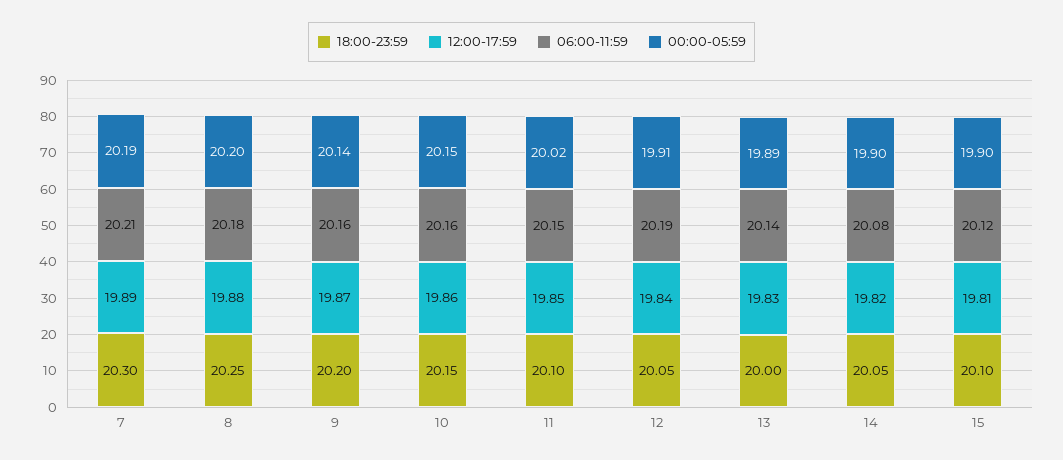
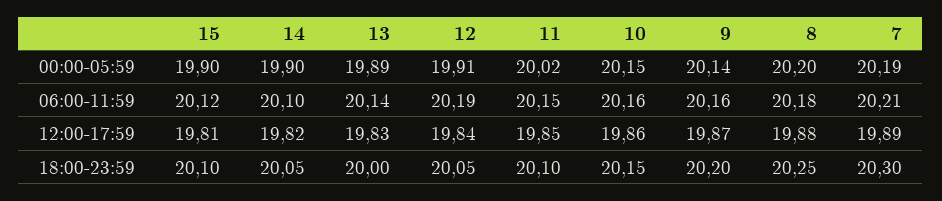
06:00-11:59, 14: 20.08 -> 20.1

